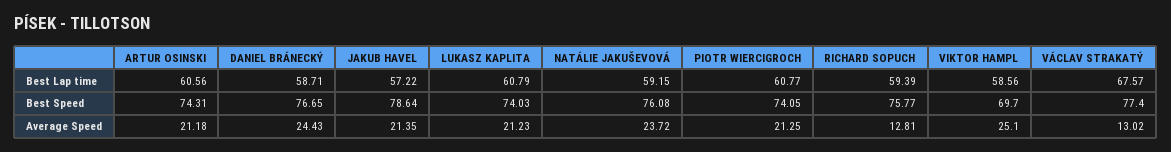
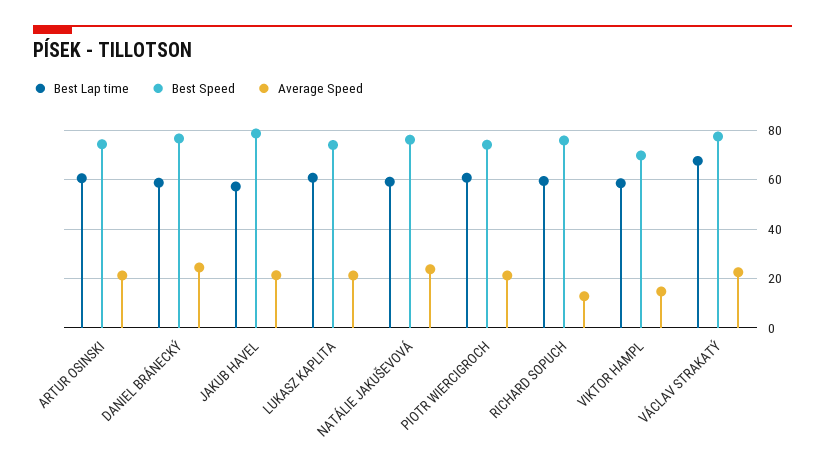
Average Speed, VIKTOR HAMPL: 25.1 -> 15
Average Speed, VÁCLAV STRAKATÝ: 13.02 -> 22.5

